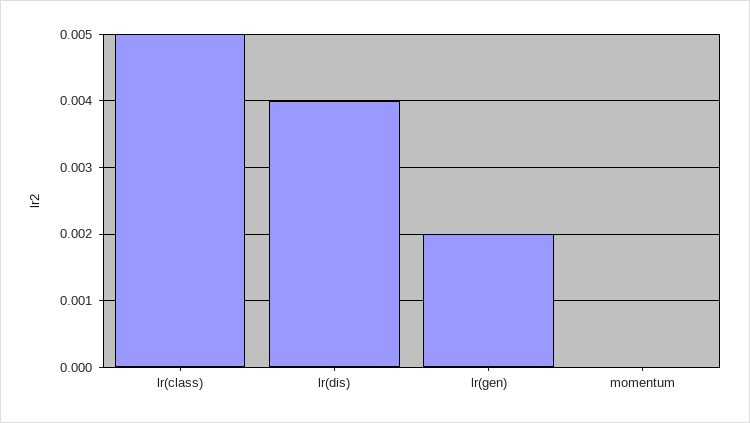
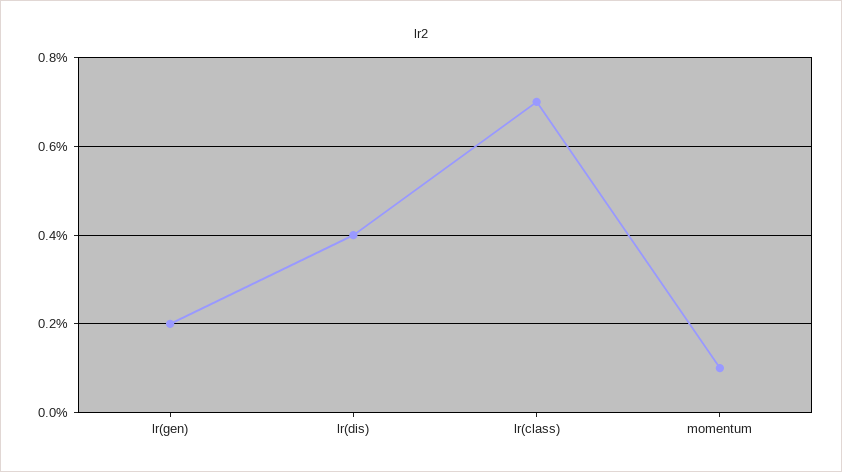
lr(class): 0.005 -> 0.007
momentum: 0 -> 0.001

